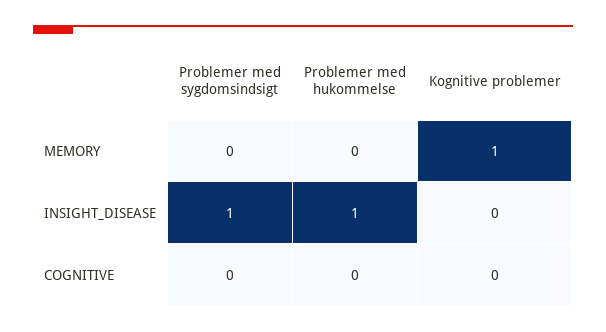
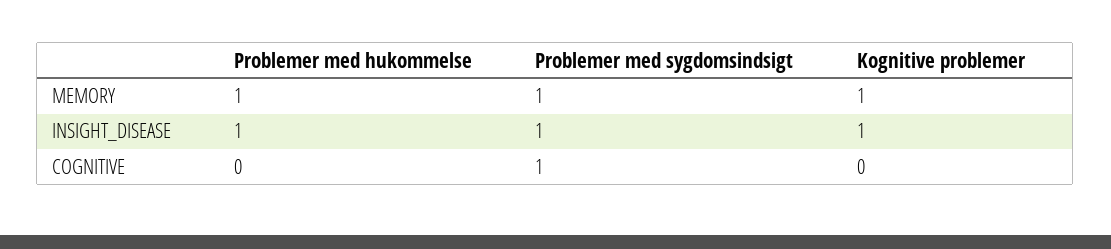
Problemer med sygdomsindsigt, MEMORY: 0 -> 1
Problemer med hukommelse, MEMORY: 0 -> 1
Kognitive problemer, INSIGHT_DISEASE: 0 -> 1
Problemer med sygdomsindsigt, COGNITIVE: 0 -> 1

